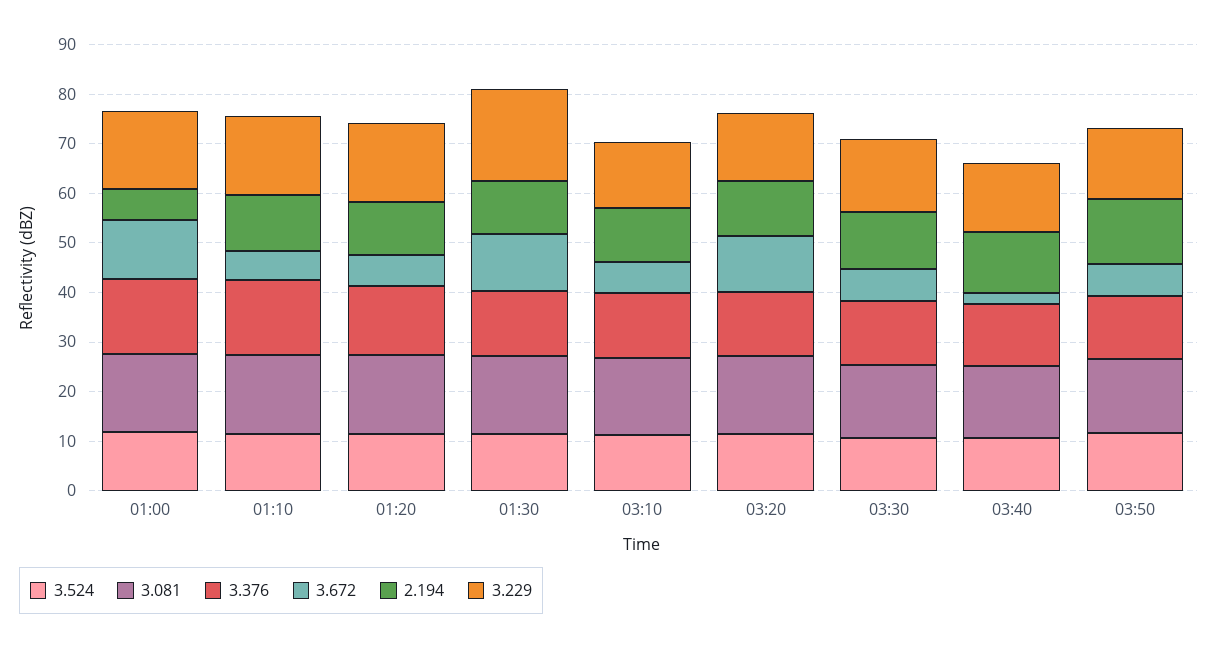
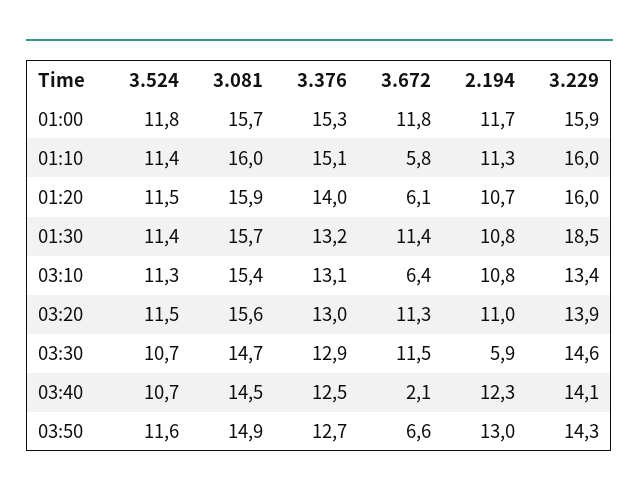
2.194, 01:00: 6 -> 11.7
3.672, 03:30: 6 -> 11.5
2.194, 03:30: 12 -> 5.9

